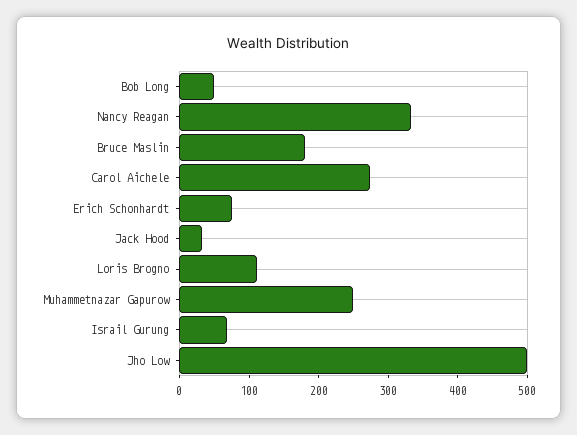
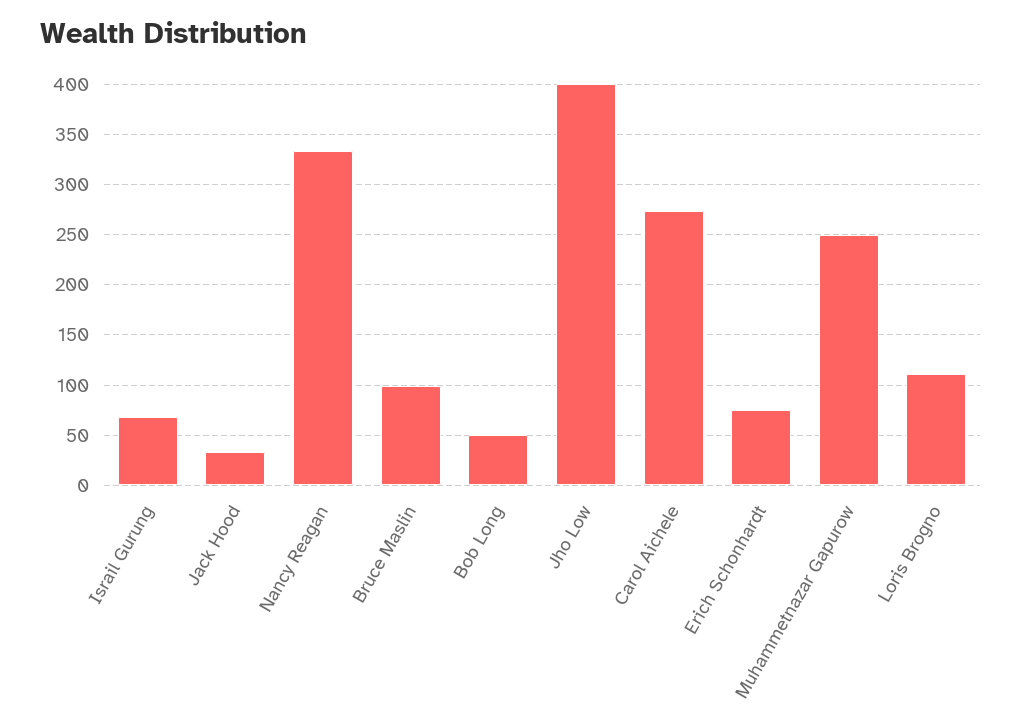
Bruce Maslin: 180 -> 100
Jho Low: 500 -> 400

